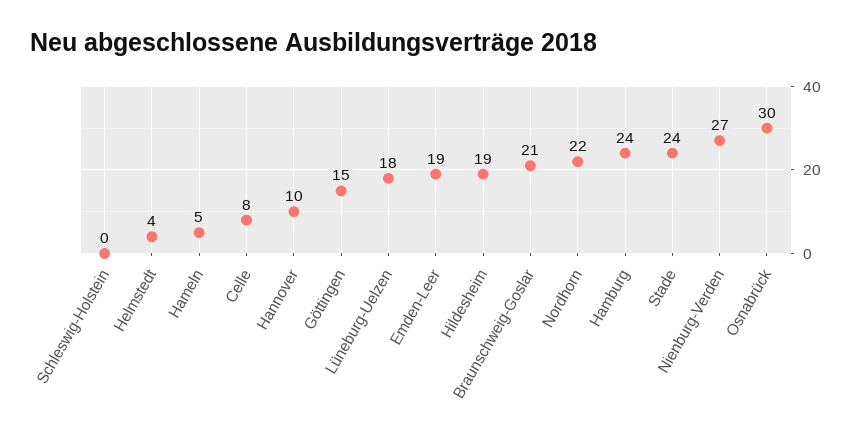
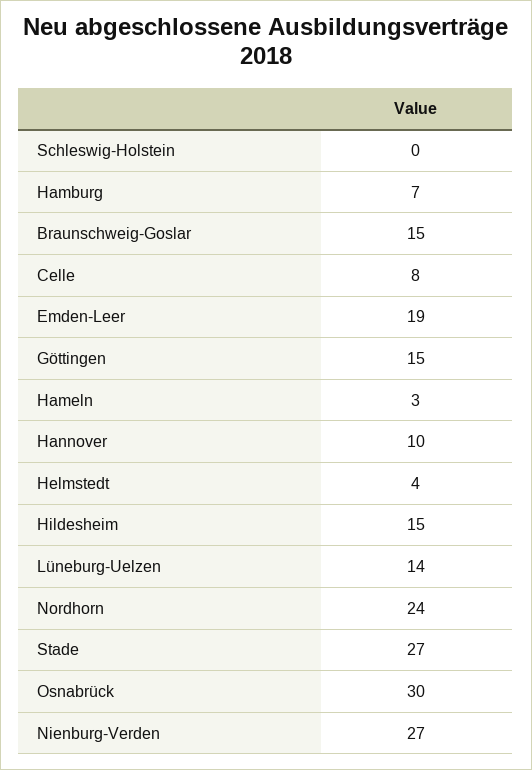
Hameln: 5 -> 3
Lüneburg-Uelzen: 18 -> 14
Hildesheim: 19 -> 15
Braunschweig-Goslar: 21 -> 15
Nordhorn: 22 -> 24
Hamburg: 24 -> 7
Stade: 24 -> 27

